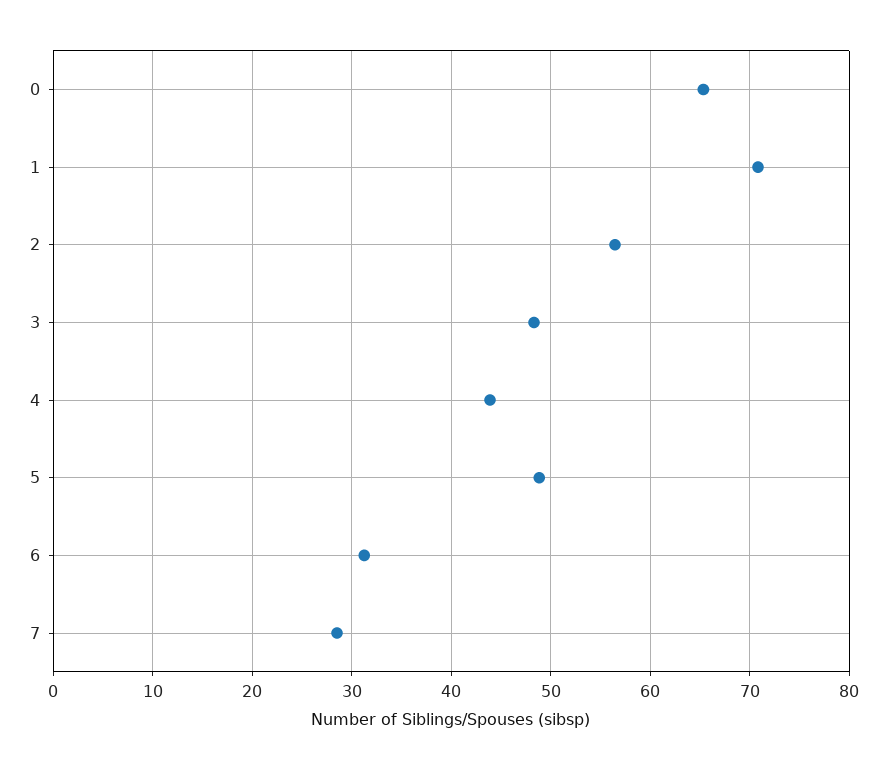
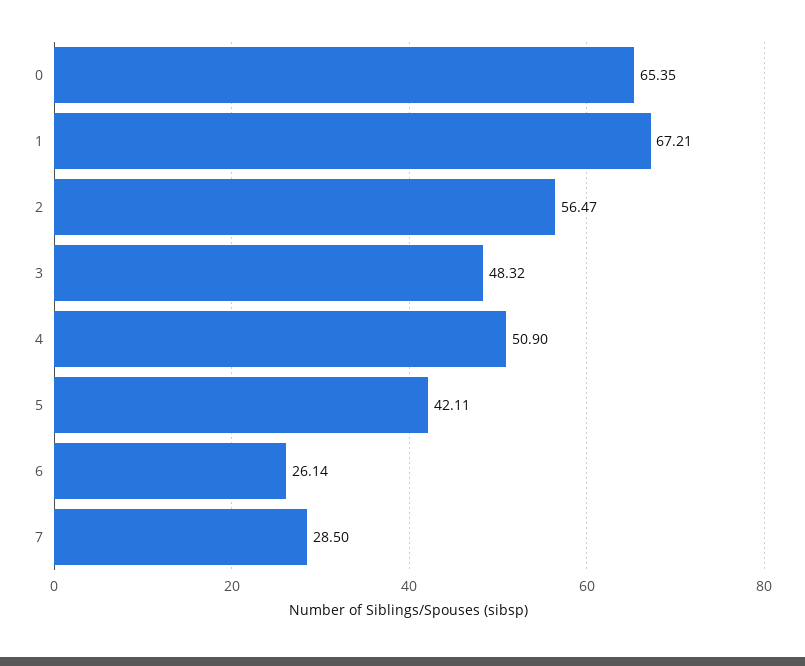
1: 71 -> 67.21
4: 44 -> 50.9
5: 49 -> 42.11
6: 31 -> 26.14

